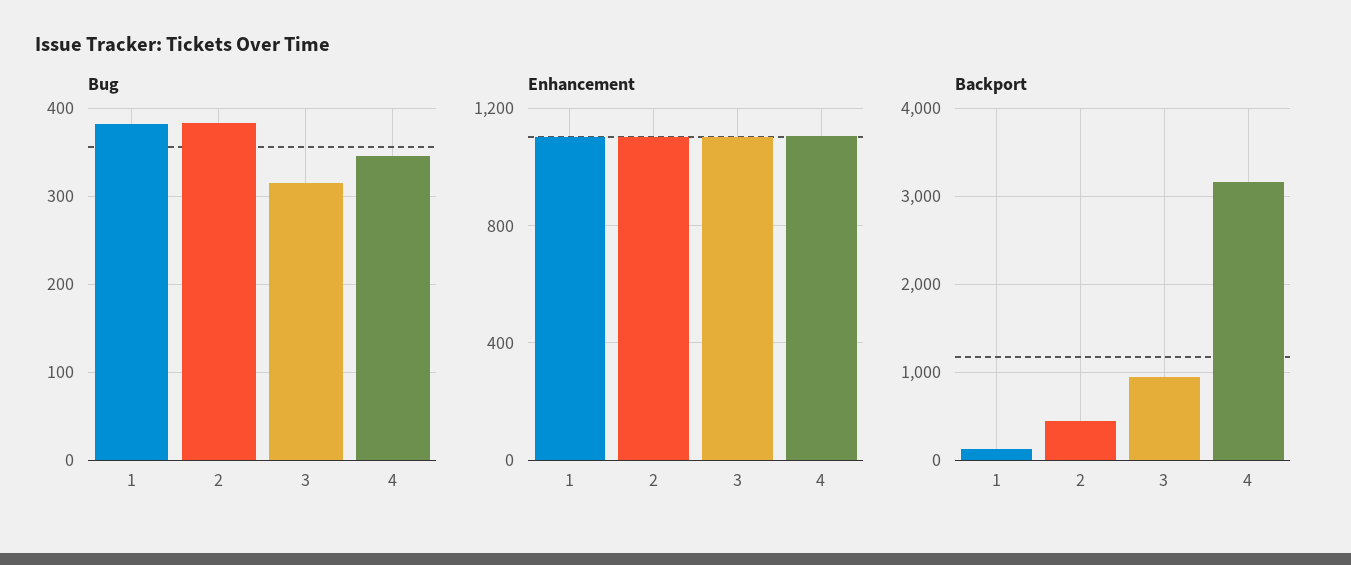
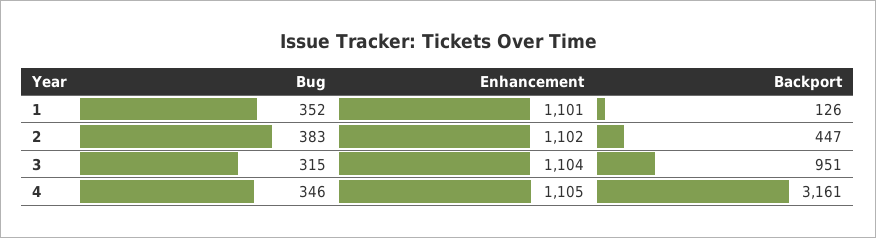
Bug, 1: 380 -> 352

